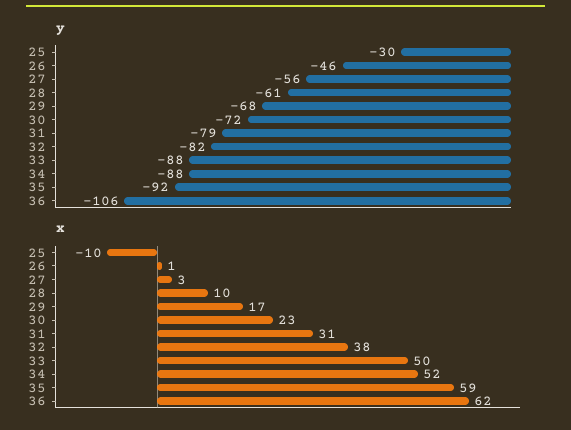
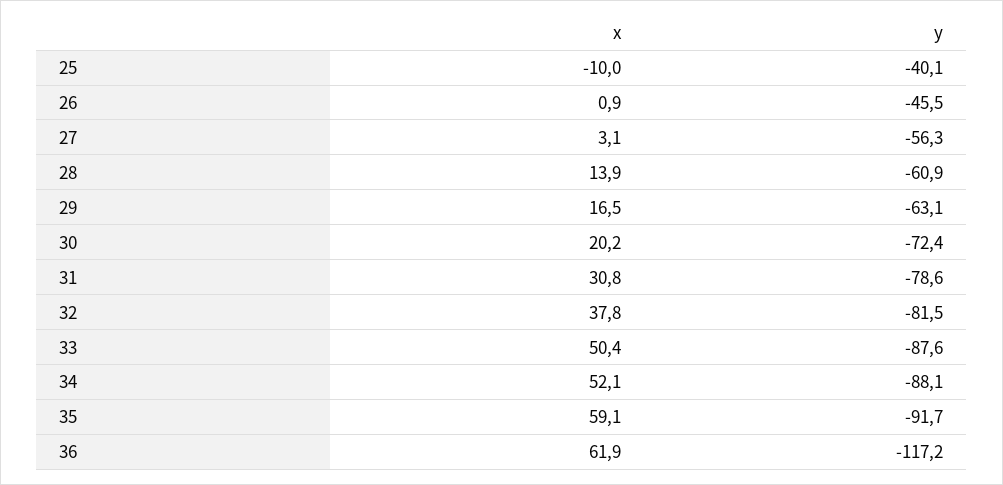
y, 25: -30 -> -40.1
y, 29: -68 -> -63.1
y, 36: -106 -> -117.2
x, 28: 10 -> 13.9
x, 30: 23 -> 20.2

